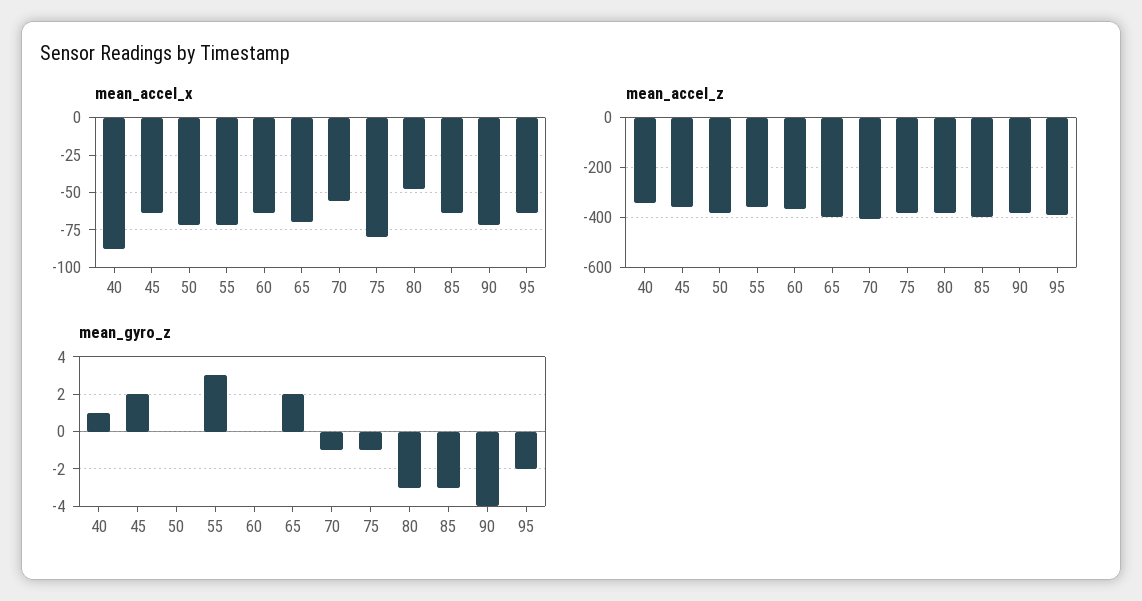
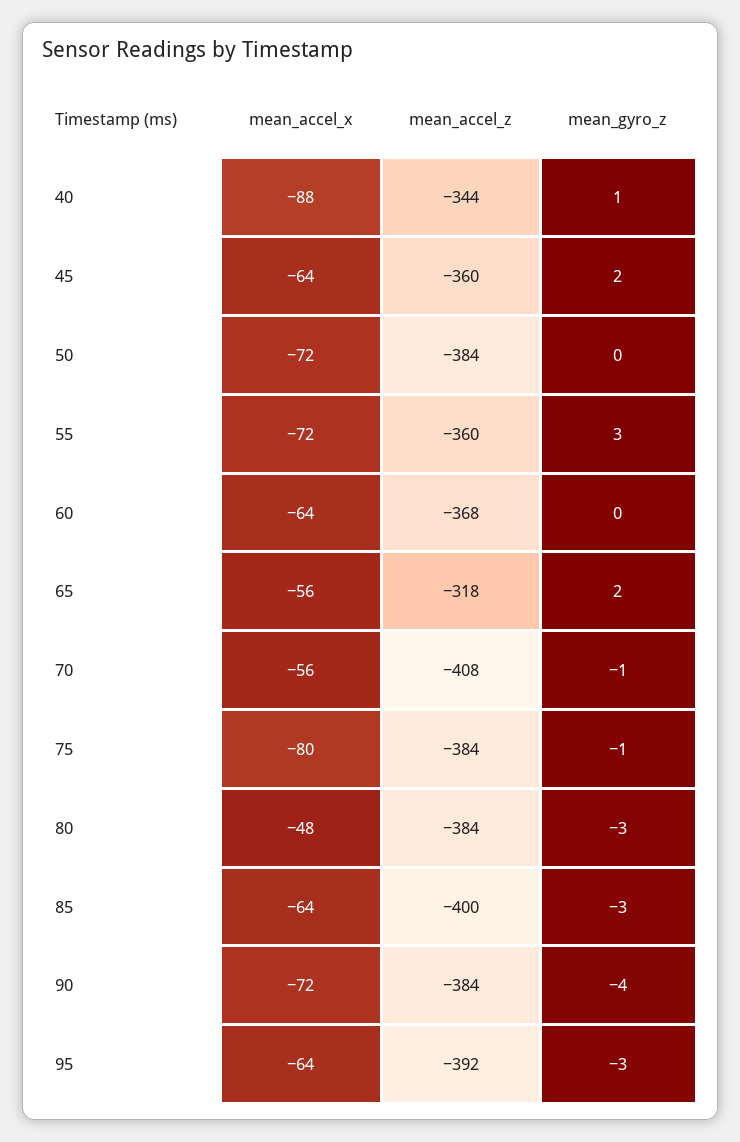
mean_accel_x, 65: -70 -> -56
mean_accel_z, 65: -400 -> -318
mean_gyro_z, 95: -2 -> -3

